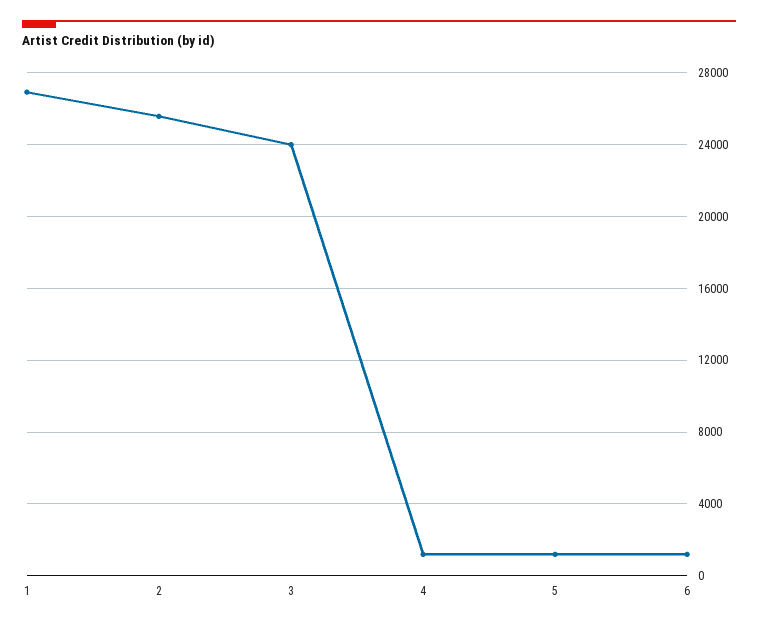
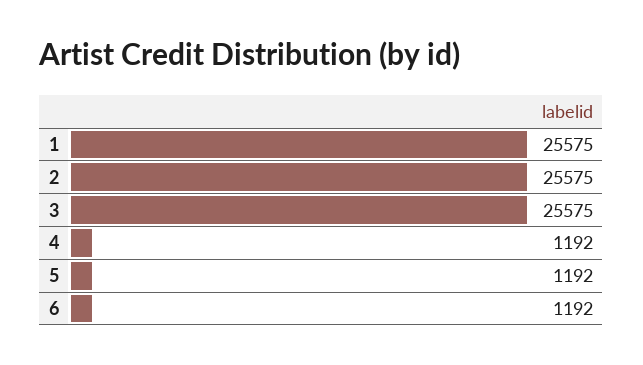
1: 27000 -> 25575
3: 24000 -> 25575

